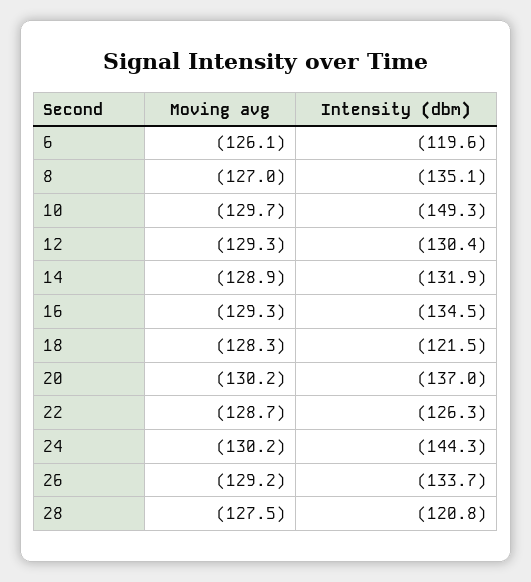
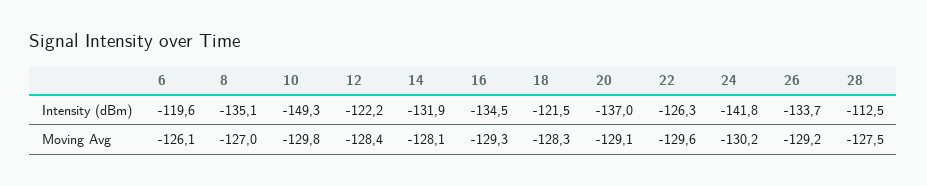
Moving avg, 10: -129.7 -> -129.8
Moving avg, 12: -129.3 -> -128.4
Intensity (dbm), 12: -130.4 -> -122.2
Moving avg, 14: -128.9 -> -128.1
Moving avg, 20: -130.2 -> -129.1
Moving avg, 22: -128.7 -> -129.6
Intensity (dbm), 24: -144.3 -> -141.8
Intensity (dbm), 28: -120.8 -> -112.5

